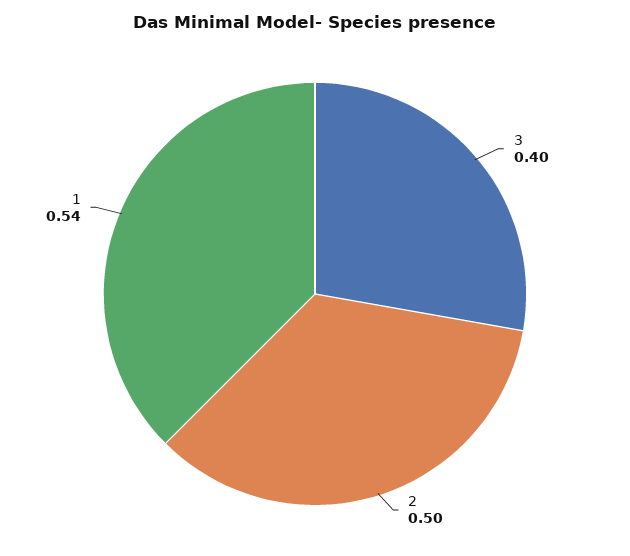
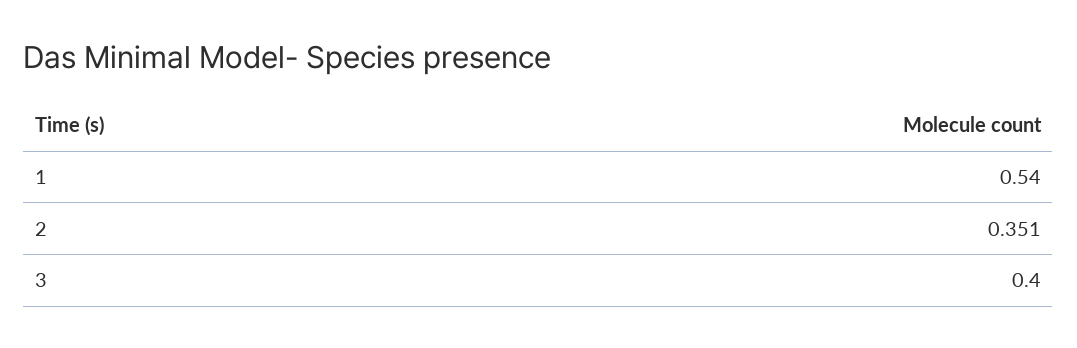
2: 0.5 -> 0.351

